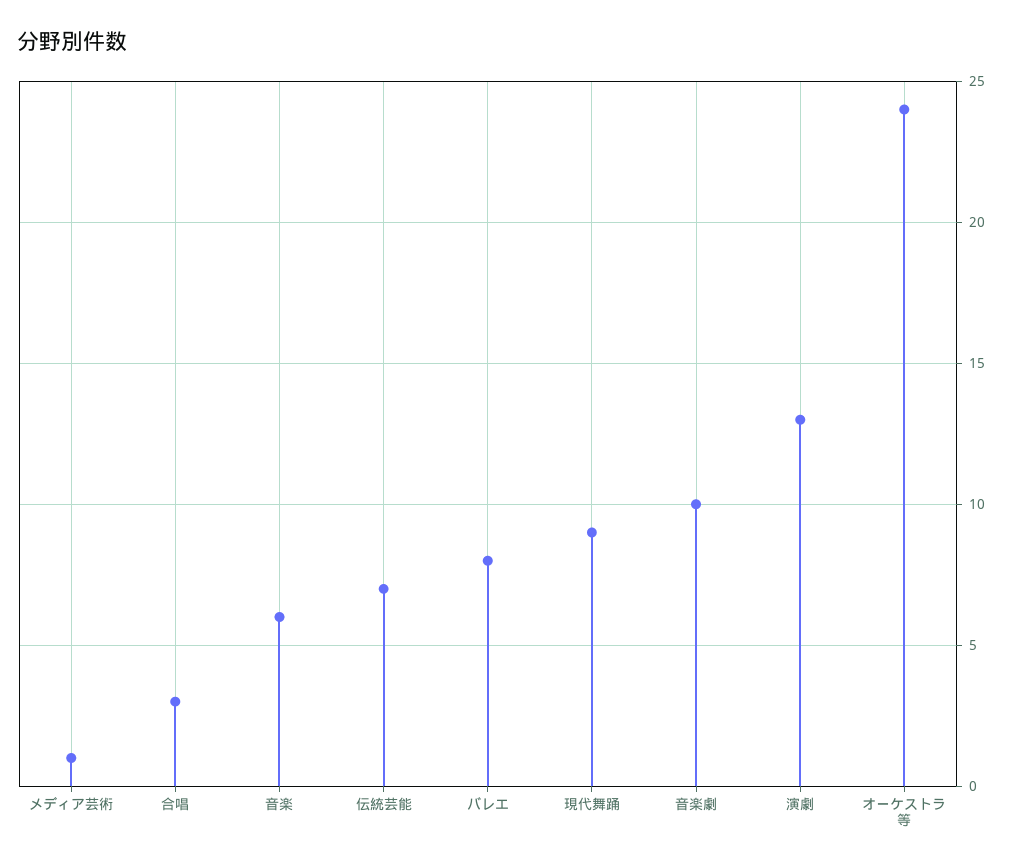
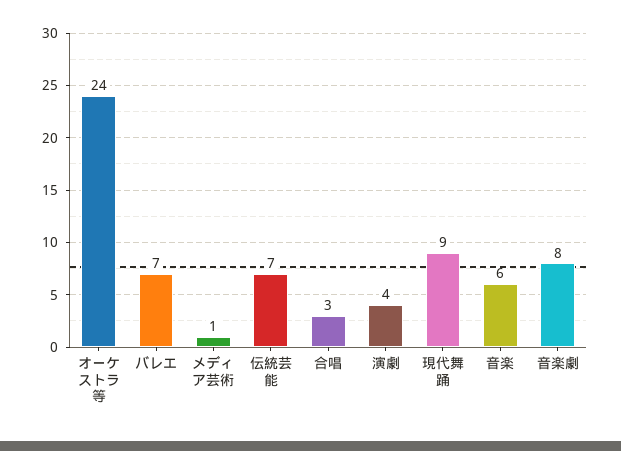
バレエ: 8 -> 7
音楽劇: 10 -> 8
演劇: 13 -> 4

